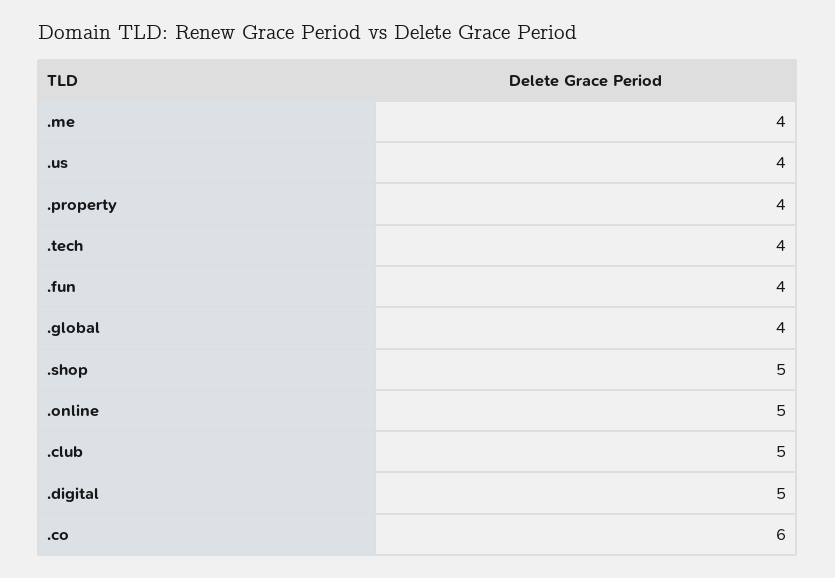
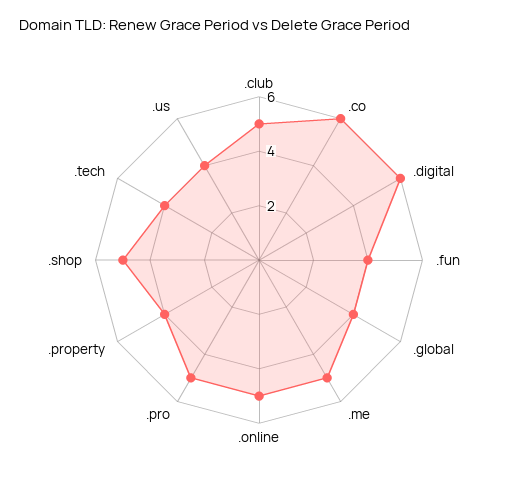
.me: 4 -> 5
.digital: 5 -> 6
.pro: none -> 5

